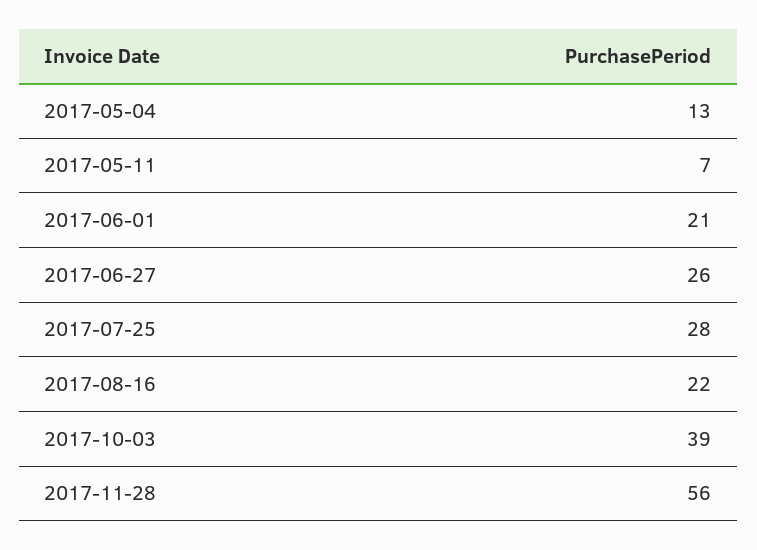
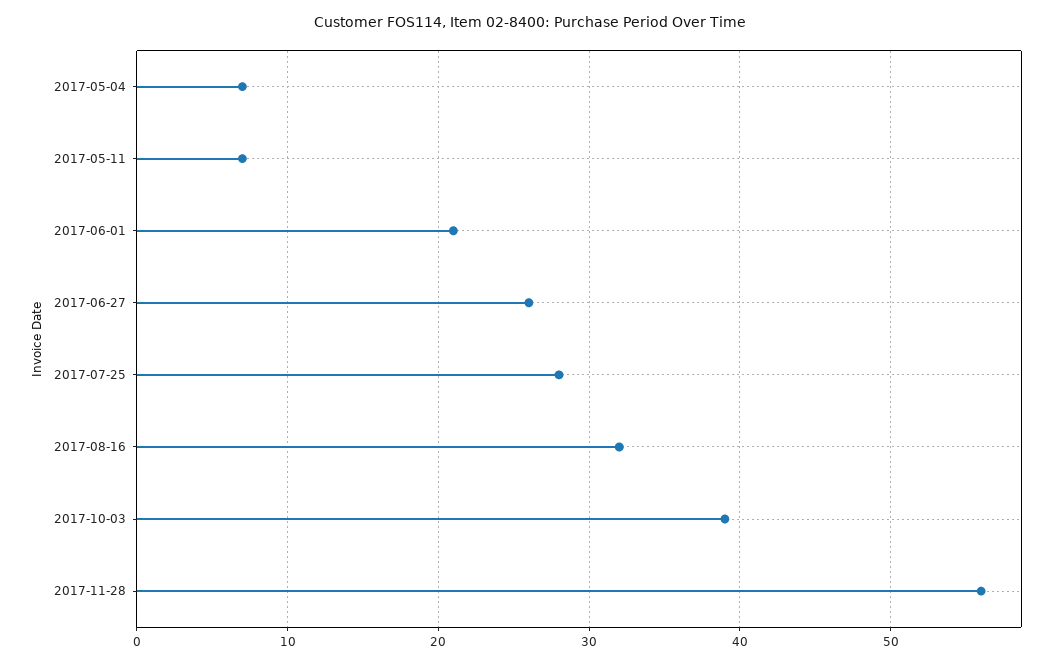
2017-05-04: 13 -> 7
2017-08-16: 22 -> 32

